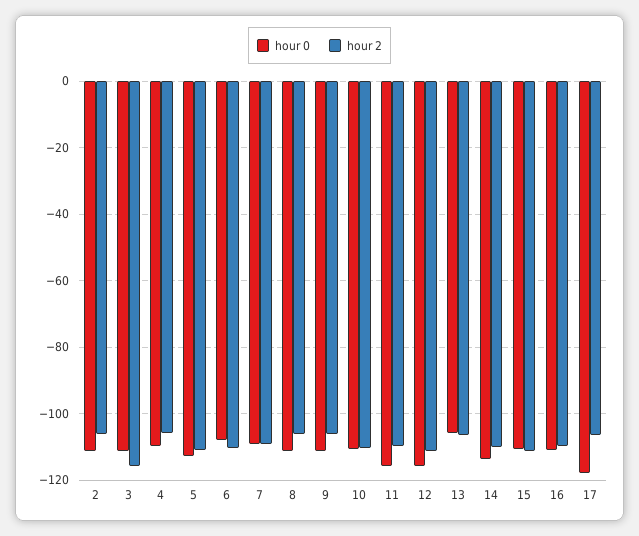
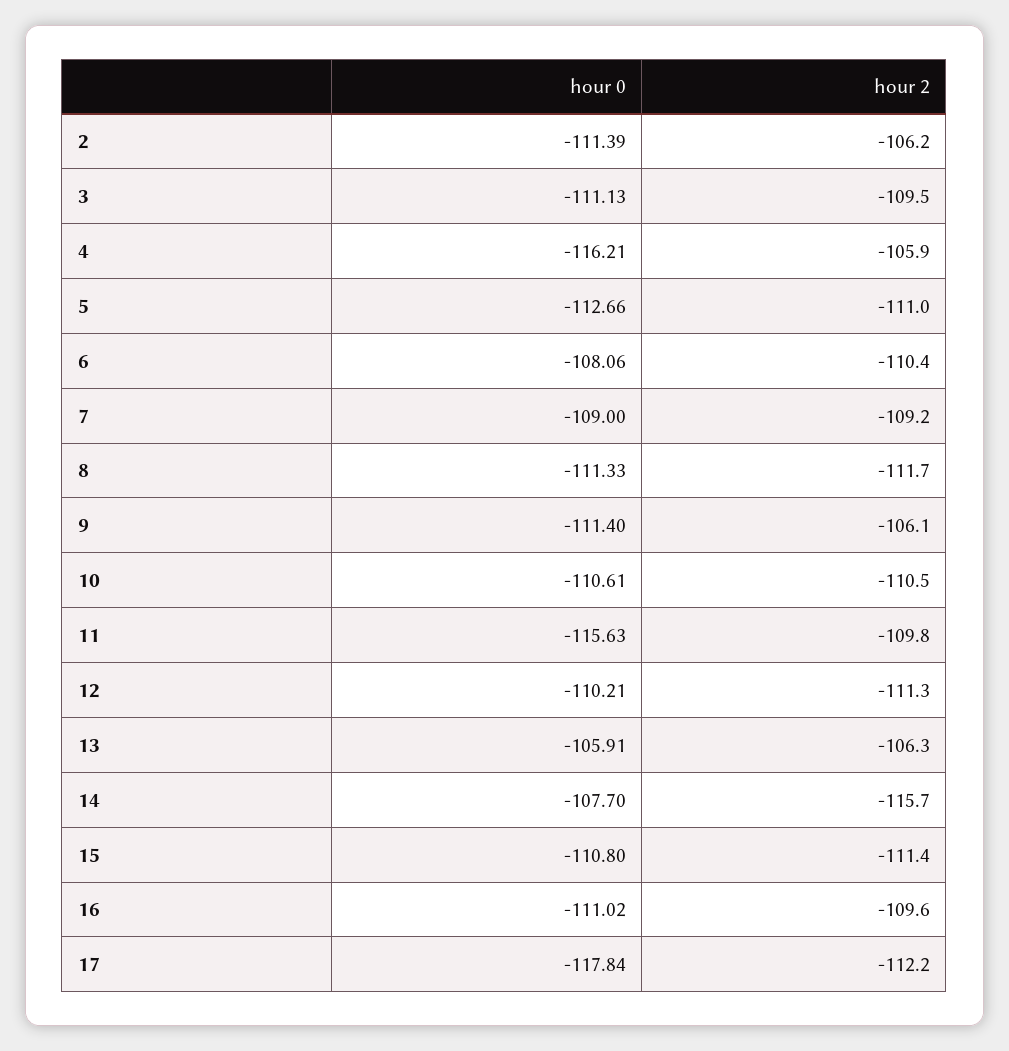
hour 2, 3: -116 -> -109.5
hour 0, 4: -110 -> -116.21
hour 2, 8: -106 -> -111.7
hour 0, 12: -116 -> -110.21
hour 0, 14: -114 -> -107.7
hour 2, 14: -110 -> -115.7
hour 2, 17: -106 -> -112.2

